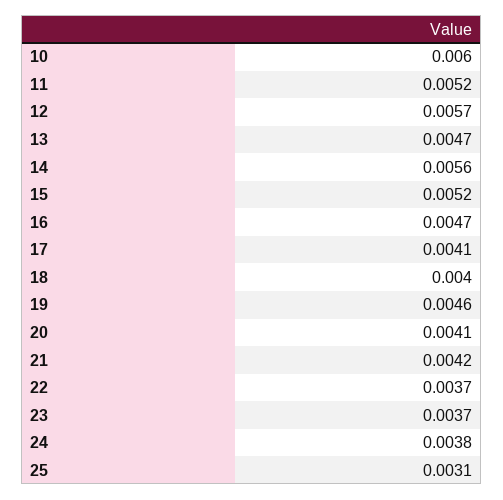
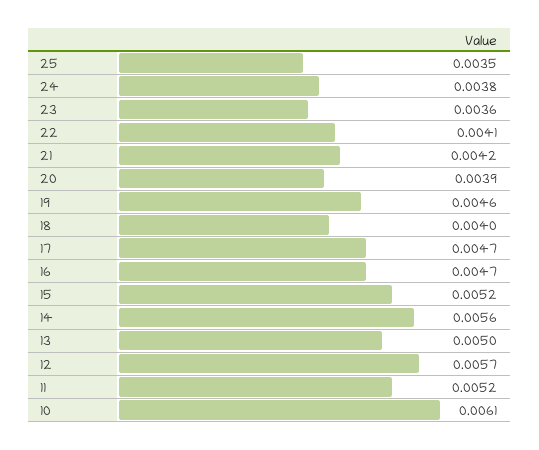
10: 0.006 -> 0.0061
13: 0.0047 -> 0.005
17: 0.0041 -> 0.0047
20: 0.0041 -> 0.0039
22: 0.0037 -> 0.0041
23: 0.0037 -> 0.0036
25: 0.0031 -> 0.0035

